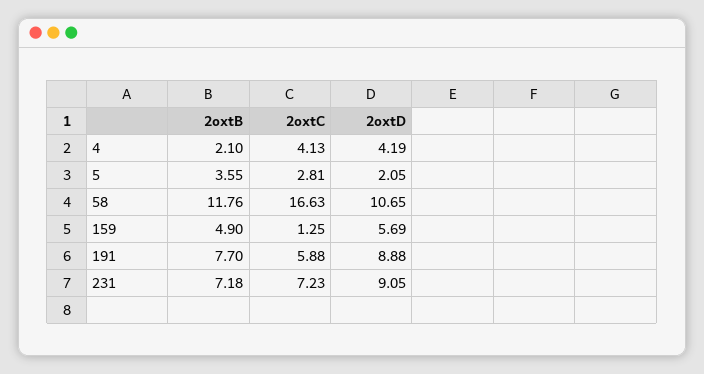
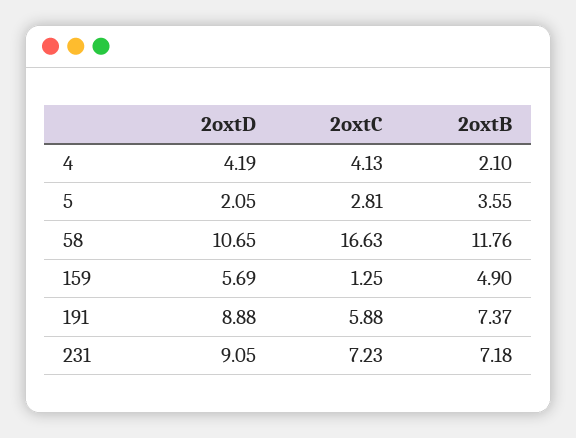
2oxtB, 191: 7.7 -> 7.37

